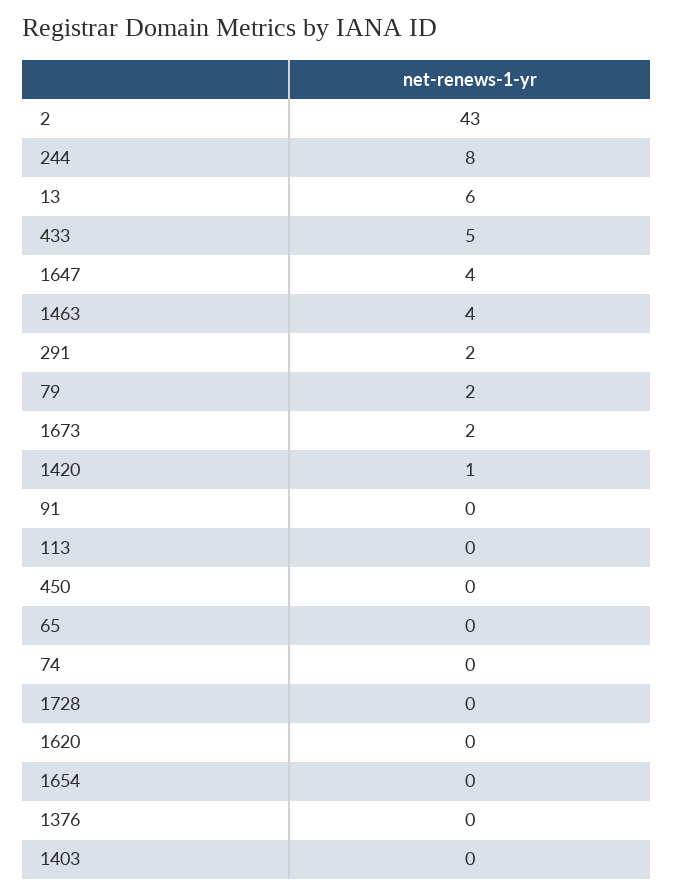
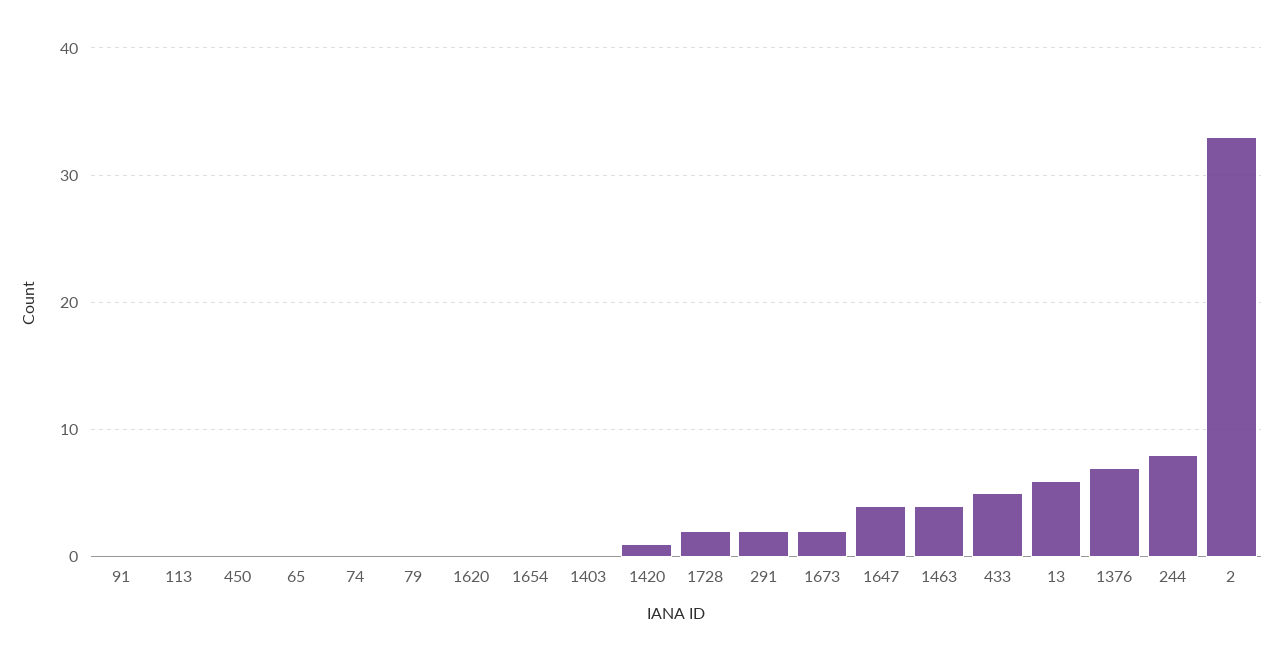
2: 43 -> 33
79: 2 -> 0
1728: 0 -> 2
1376: 0 -> 7

